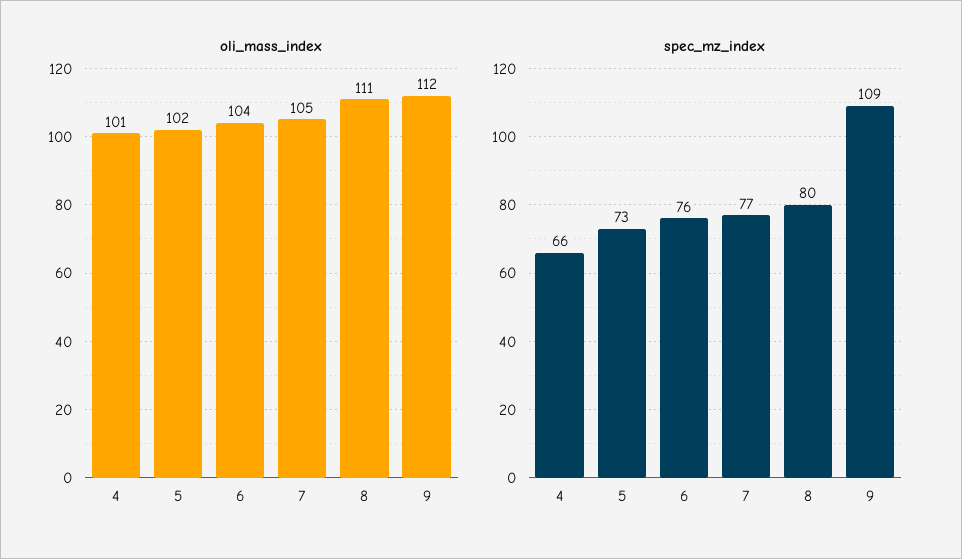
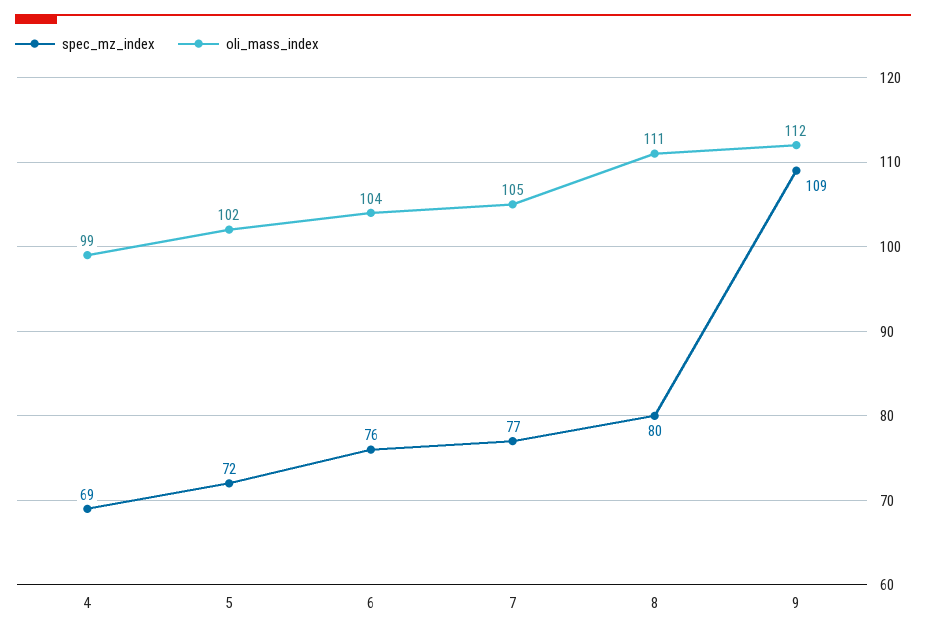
oli_mass_index, 4: 101 -> 99
spec_mz_index, 4: 66 -> 69
spec_mz_index, 5: 73 -> 72

